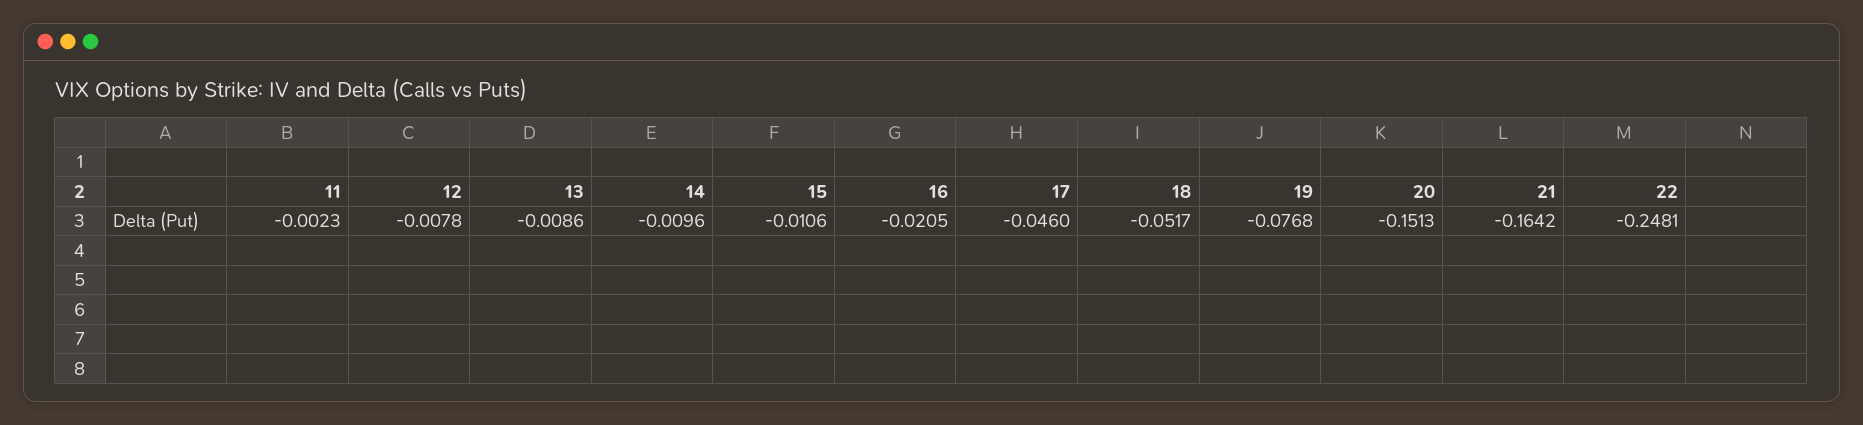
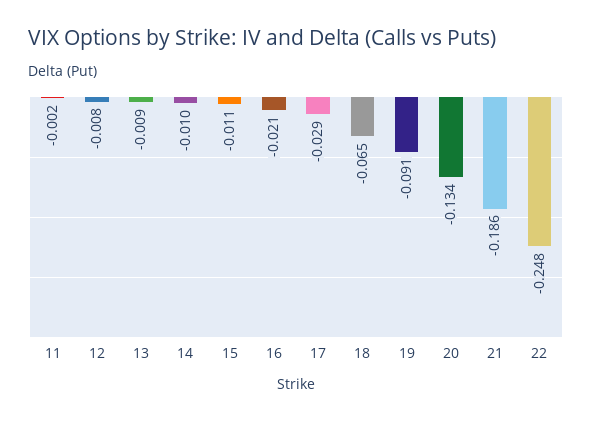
17: -0.046 -> -0.029
18: -0.0517 -> -0.065
19: -0.0768 -> -0.091
20: -0.1513 -> -0.134
21: -0.1642 -> -0.186

